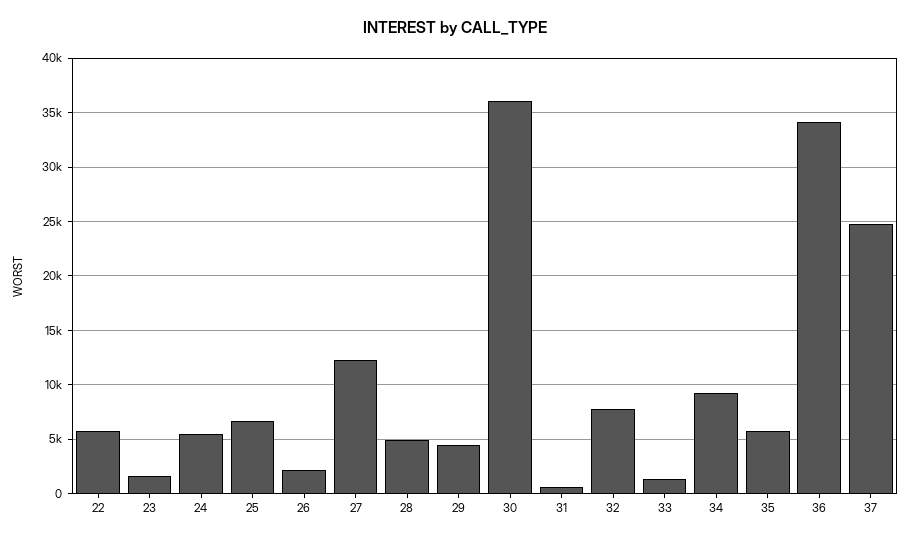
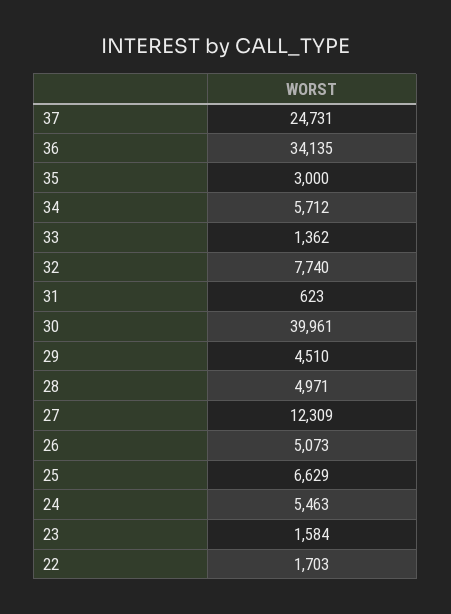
22: 6000 -> 1703
26: 2000 -> 5073
30: 36000 -> 39961
34: 9000 -> 5712
35: 6000 -> 3000

